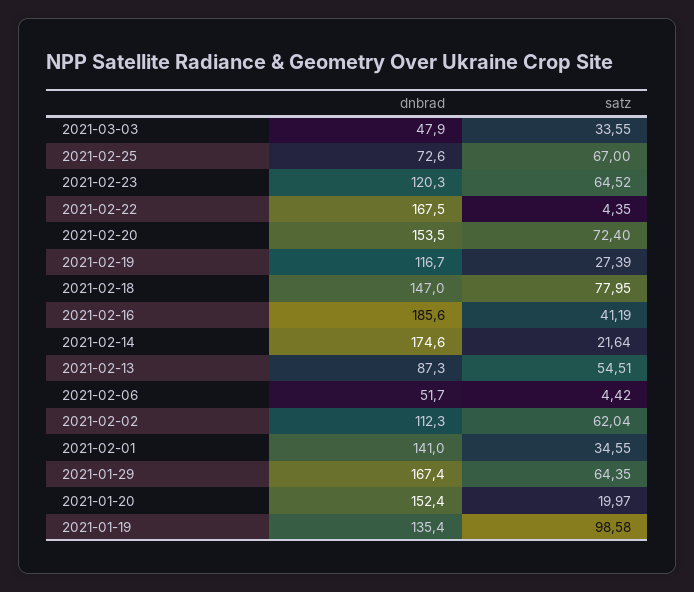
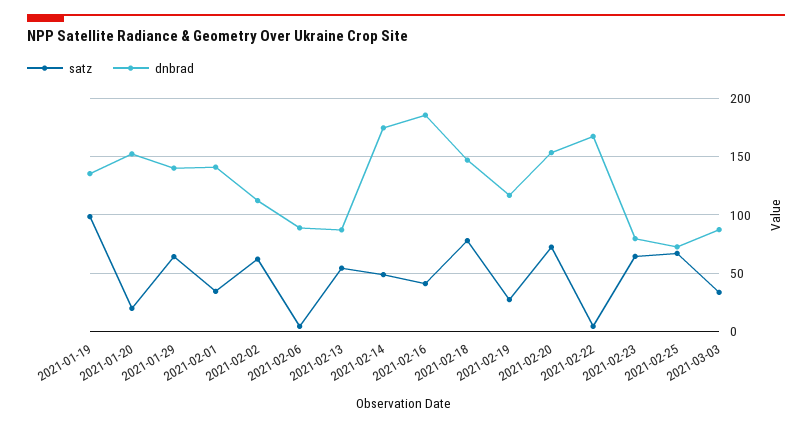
dnbrad, 2021-03-03: 47.9 -> 90
dnbrad, 2021-02-23: 120.3 -> 80
satz, 2021-02-14: 21.64 -> 50
dnbrad, 2021-02-06: 51.7 -> 90
dnbrad, 2021-01-29: 167.4 -> 140

